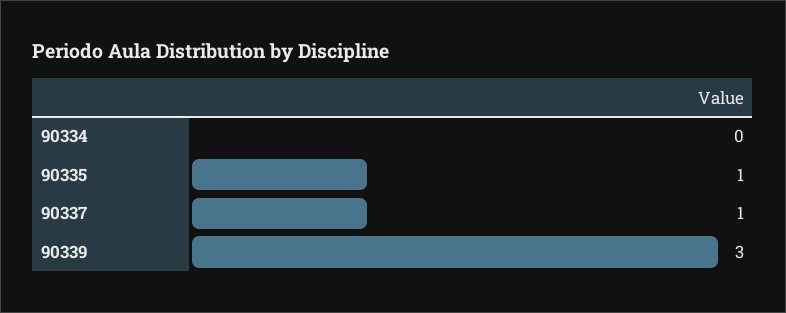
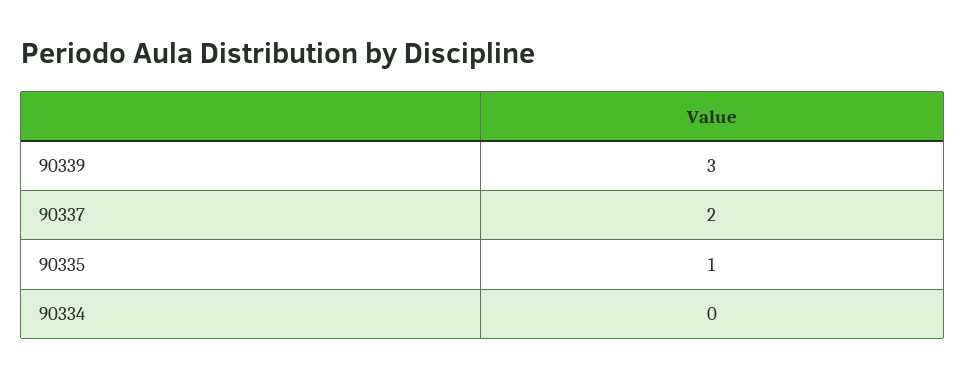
90337: 1 -> 2

